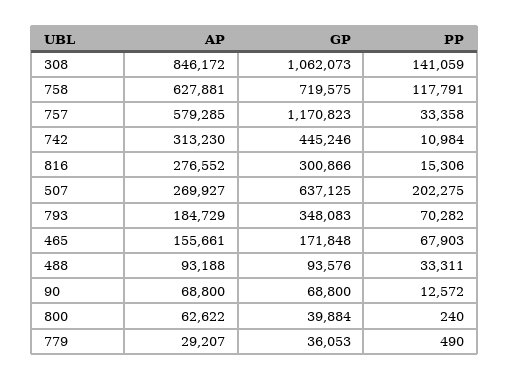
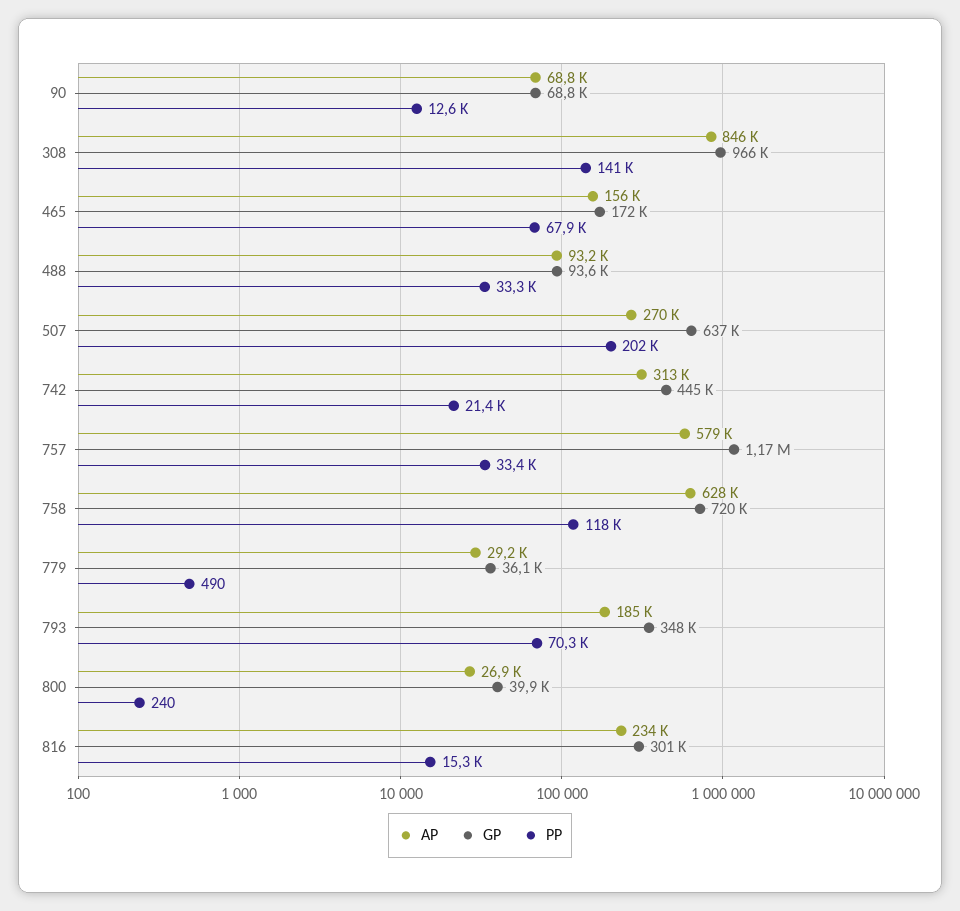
GP, 308: 1062073 -> 966000
PP, 742: 10984 -> 21400
AP, 816: 276552 -> 234000
AP, 800: 62622 -> 26900

